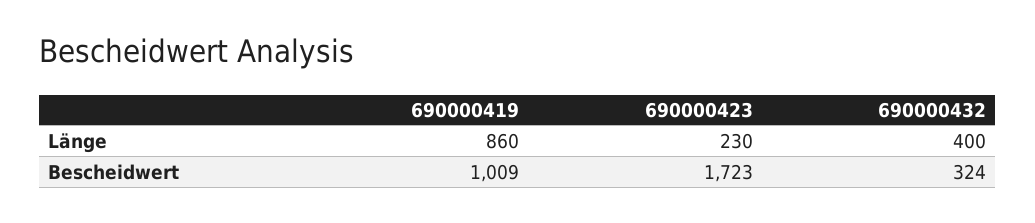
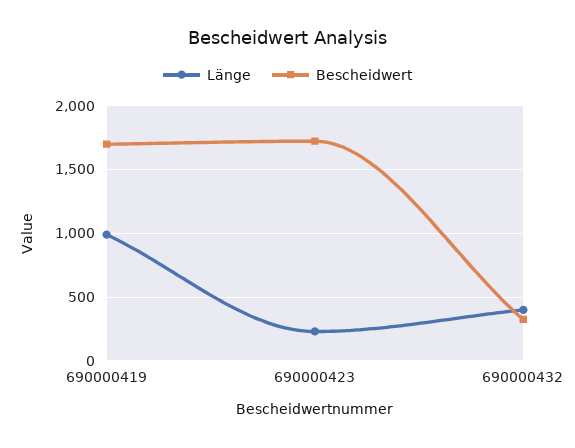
Länge, 690000419: 860 -> 1000
Bescheidwert, 690000419: 1009 -> 1700

